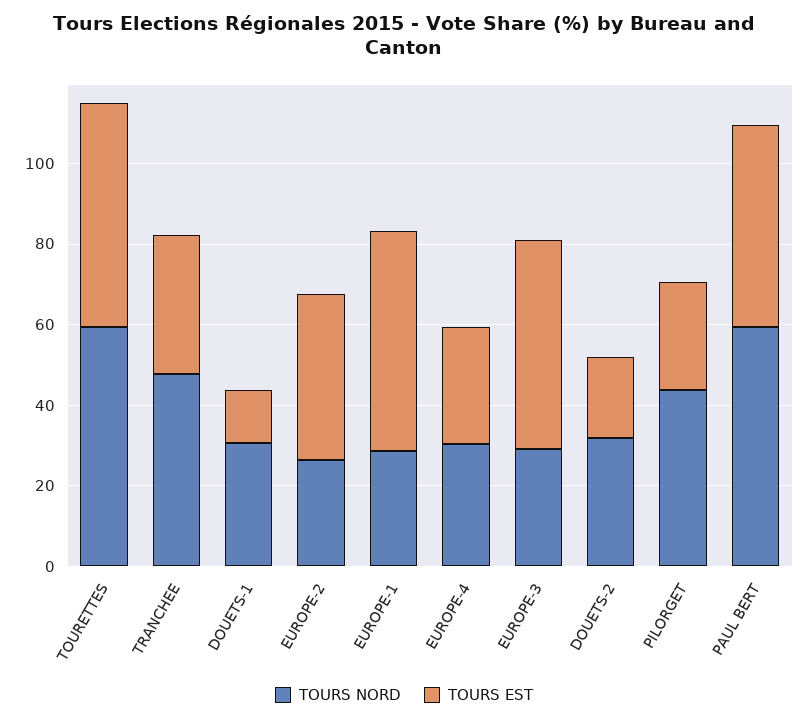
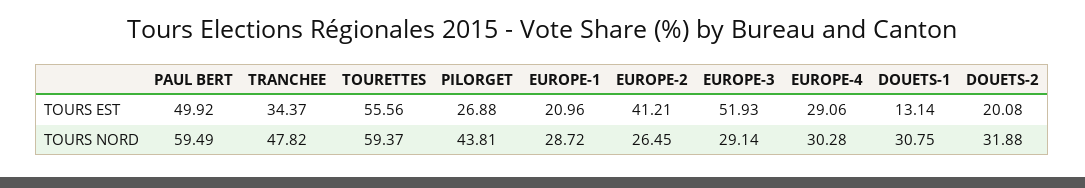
TOURS EST, EUROPE-1: 55 -> 20.96

